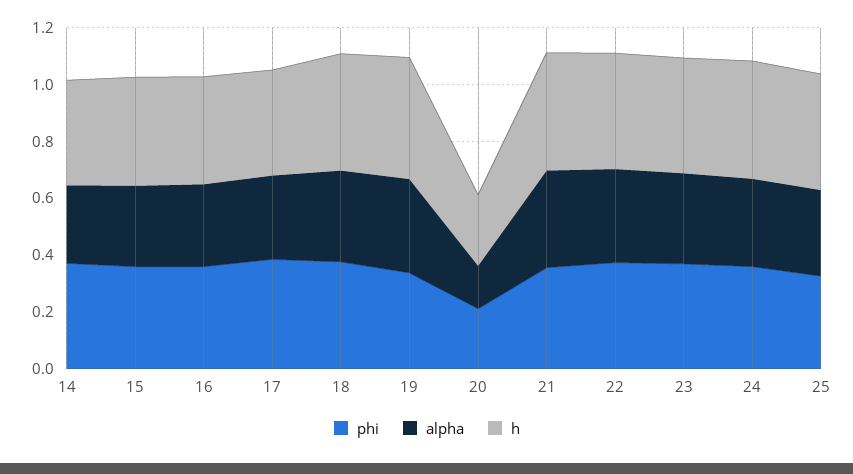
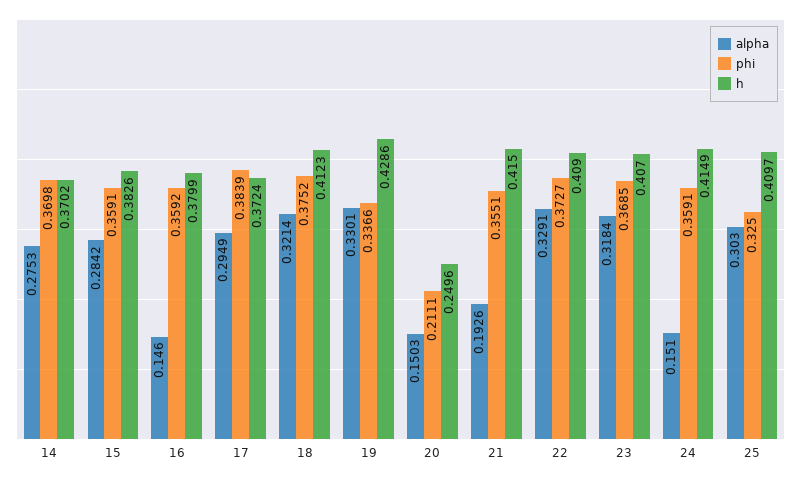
alpha, 16: 0.3 -> 0.146
alpha, 21: 0.35 -> 0.1926
alpha, 24: 0.3 -> 0.151

